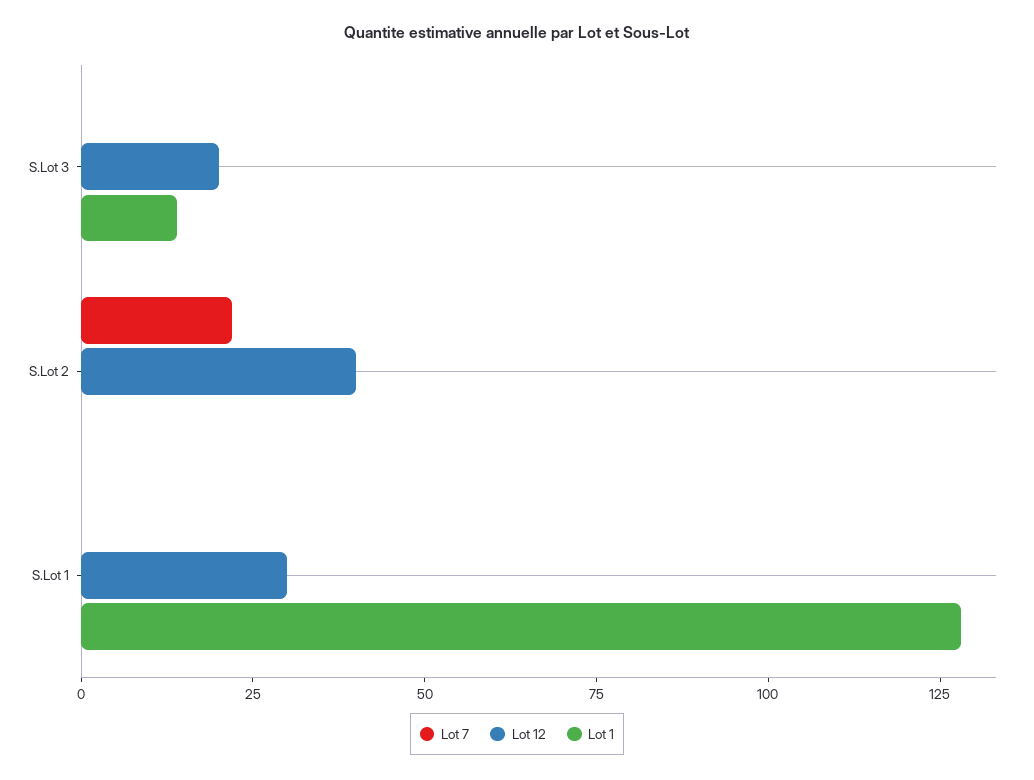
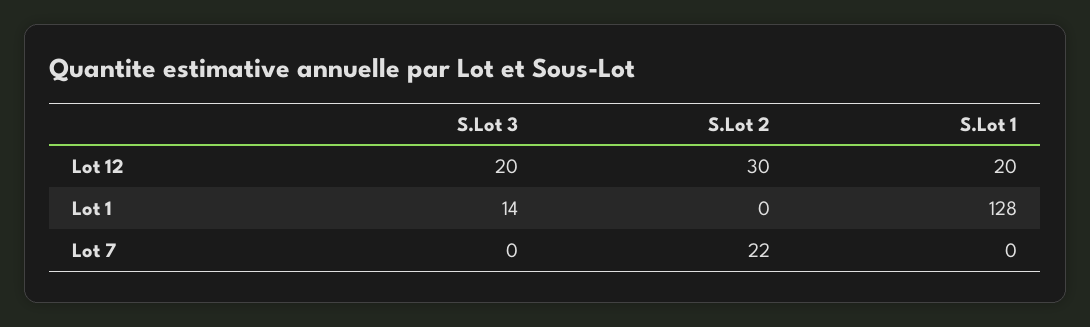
Lot 12, S.Lot 2: 40 -> 30
Lot 12, S.Lot 1: 30 -> 20

